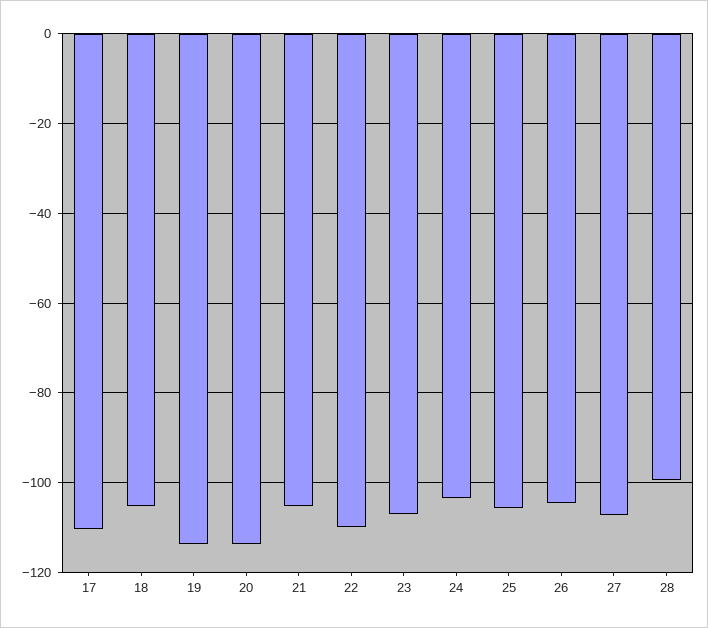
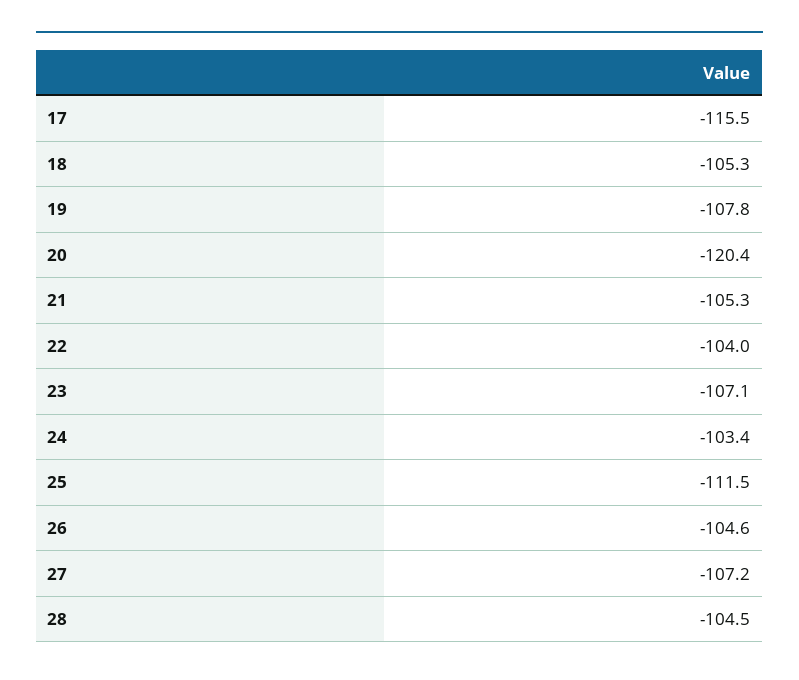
17: -110 -> -115.5
19: -114 -> -107.8
20: -114 -> -120.4
22: -110 -> -104
25: -106 -> -111.5
28: -100 -> -104.5

